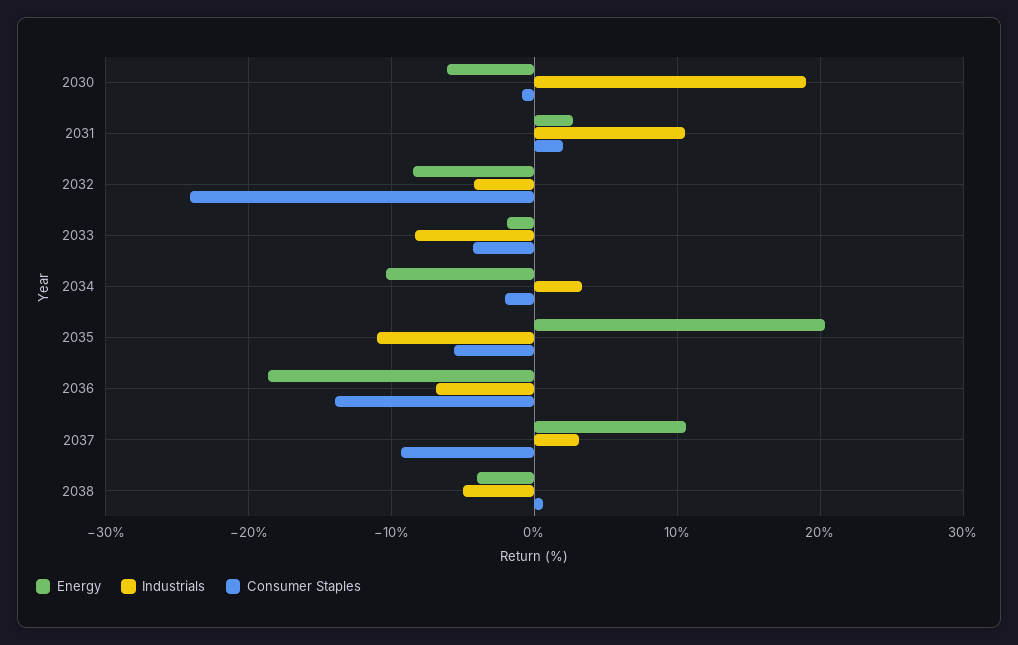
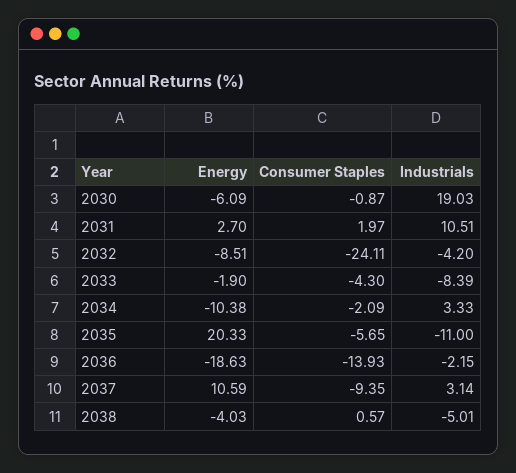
Industrials, 2036: -7 -> -2.15

